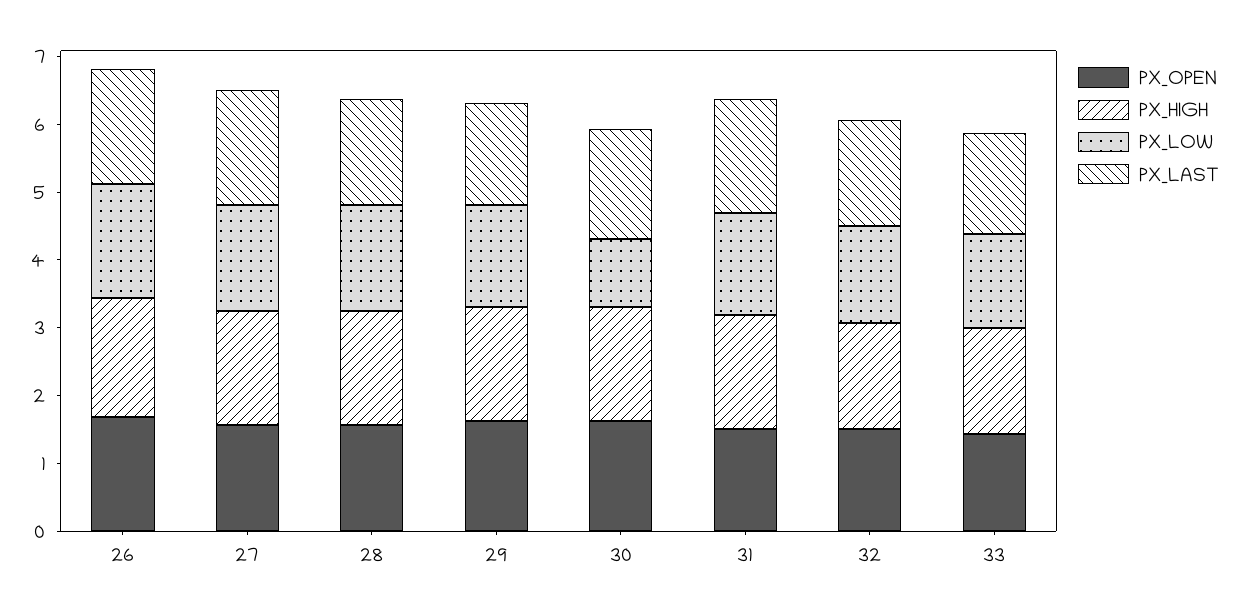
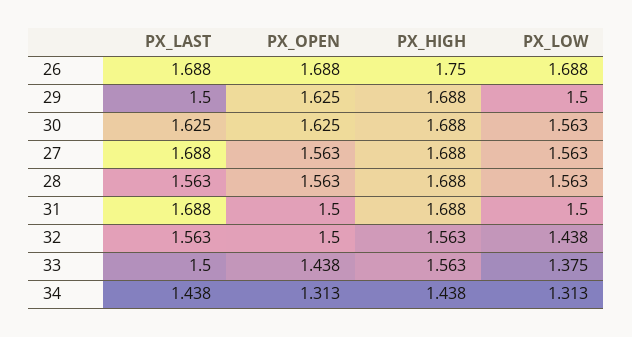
PX_LOW, 30: 1 -> 1.563
PX_LAST, 34: none -> 1.438
PX_OPEN, 34: none -> 1.313
PX_HIGH, 34: none -> 1.438
PX_LOW, 34: none -> 1.313

